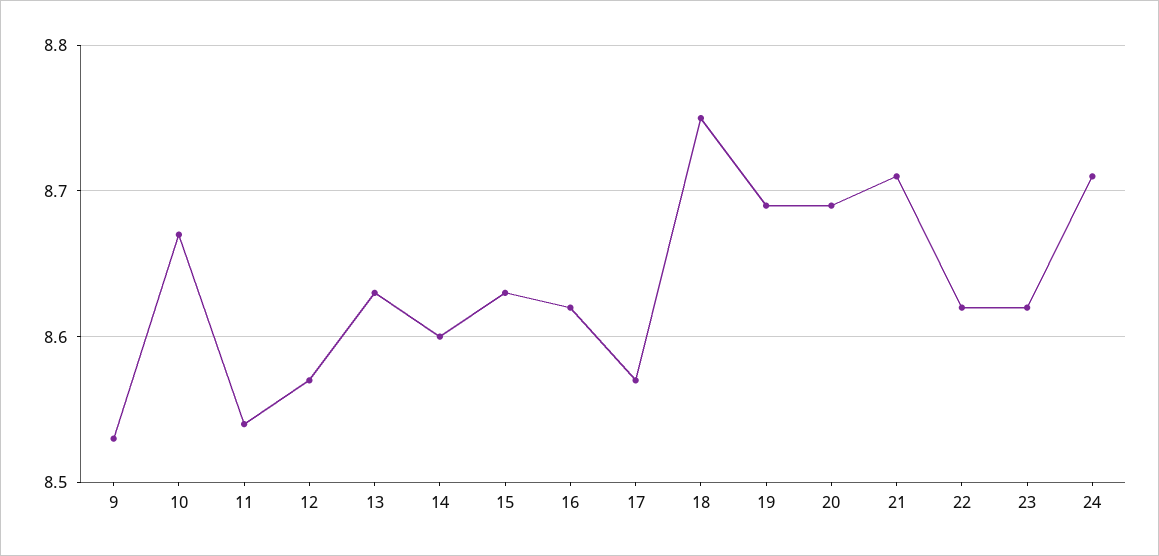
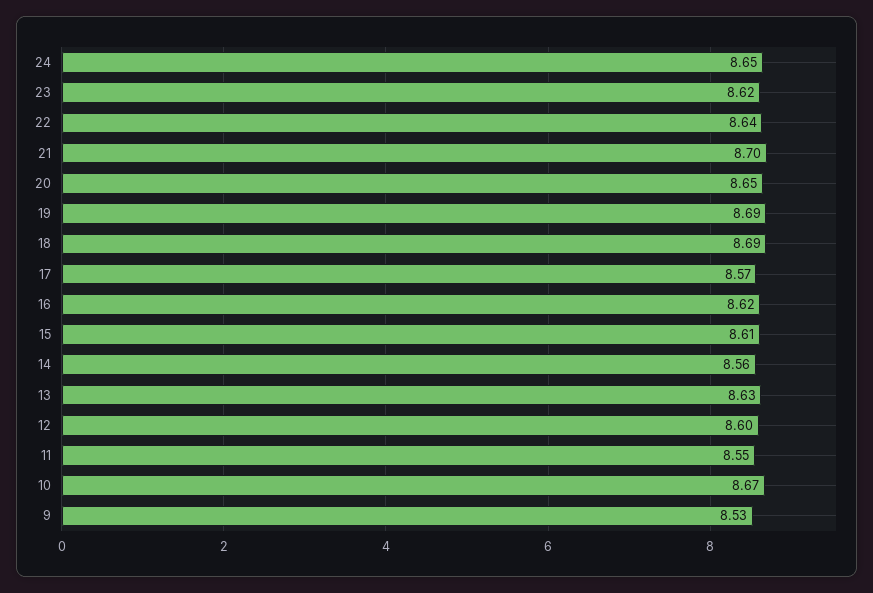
11: 8.54 -> 8.55
12: 8.57 -> 8.6
14: 8.6 -> 8.56
15: 8.63 -> 8.61
18: 8.75 -> 8.69
20: 8.69 -> 8.65
21: 8.71 -> 8.7
22: 8.62 -> 8.64
24: 8.71 -> 8.65

